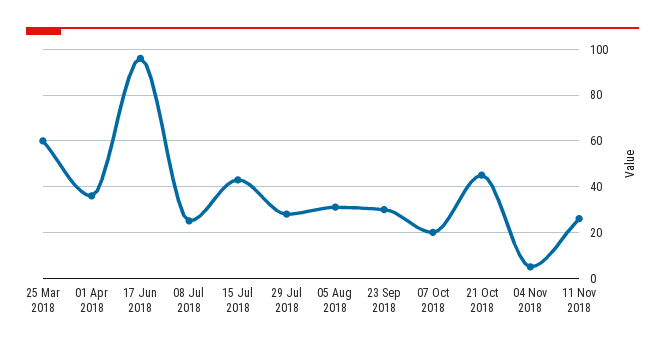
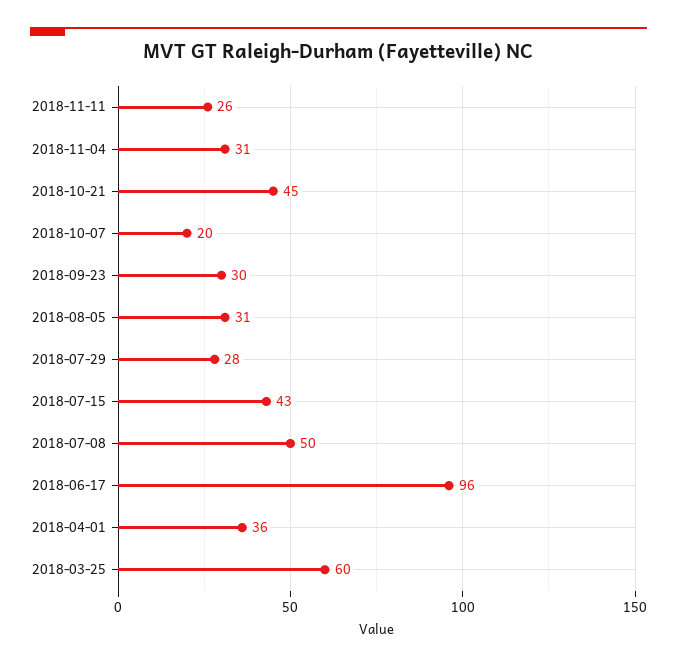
08 Jul 2018: 25 -> 50
04 Nov 2018: 5 -> 31

